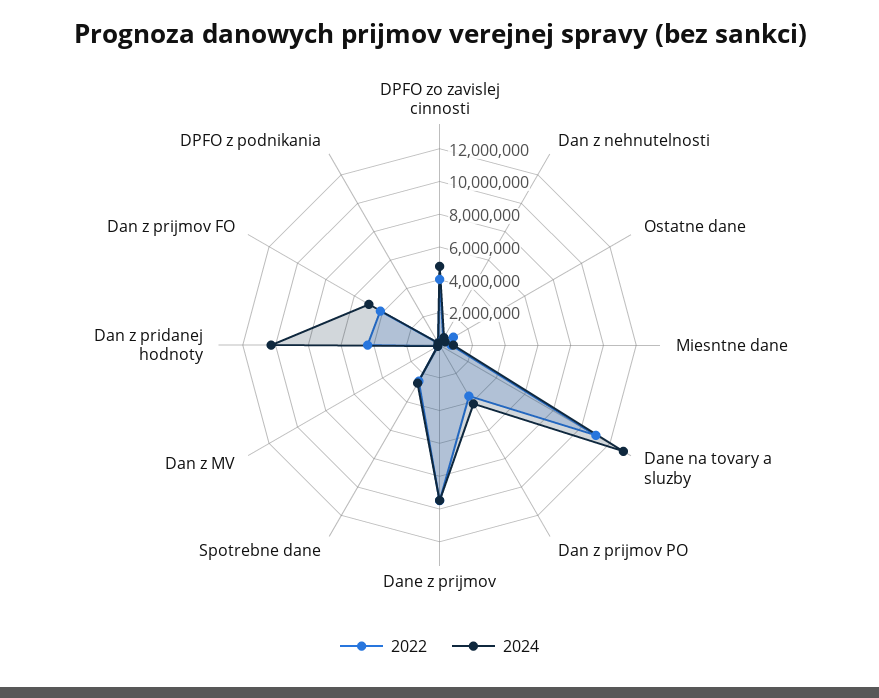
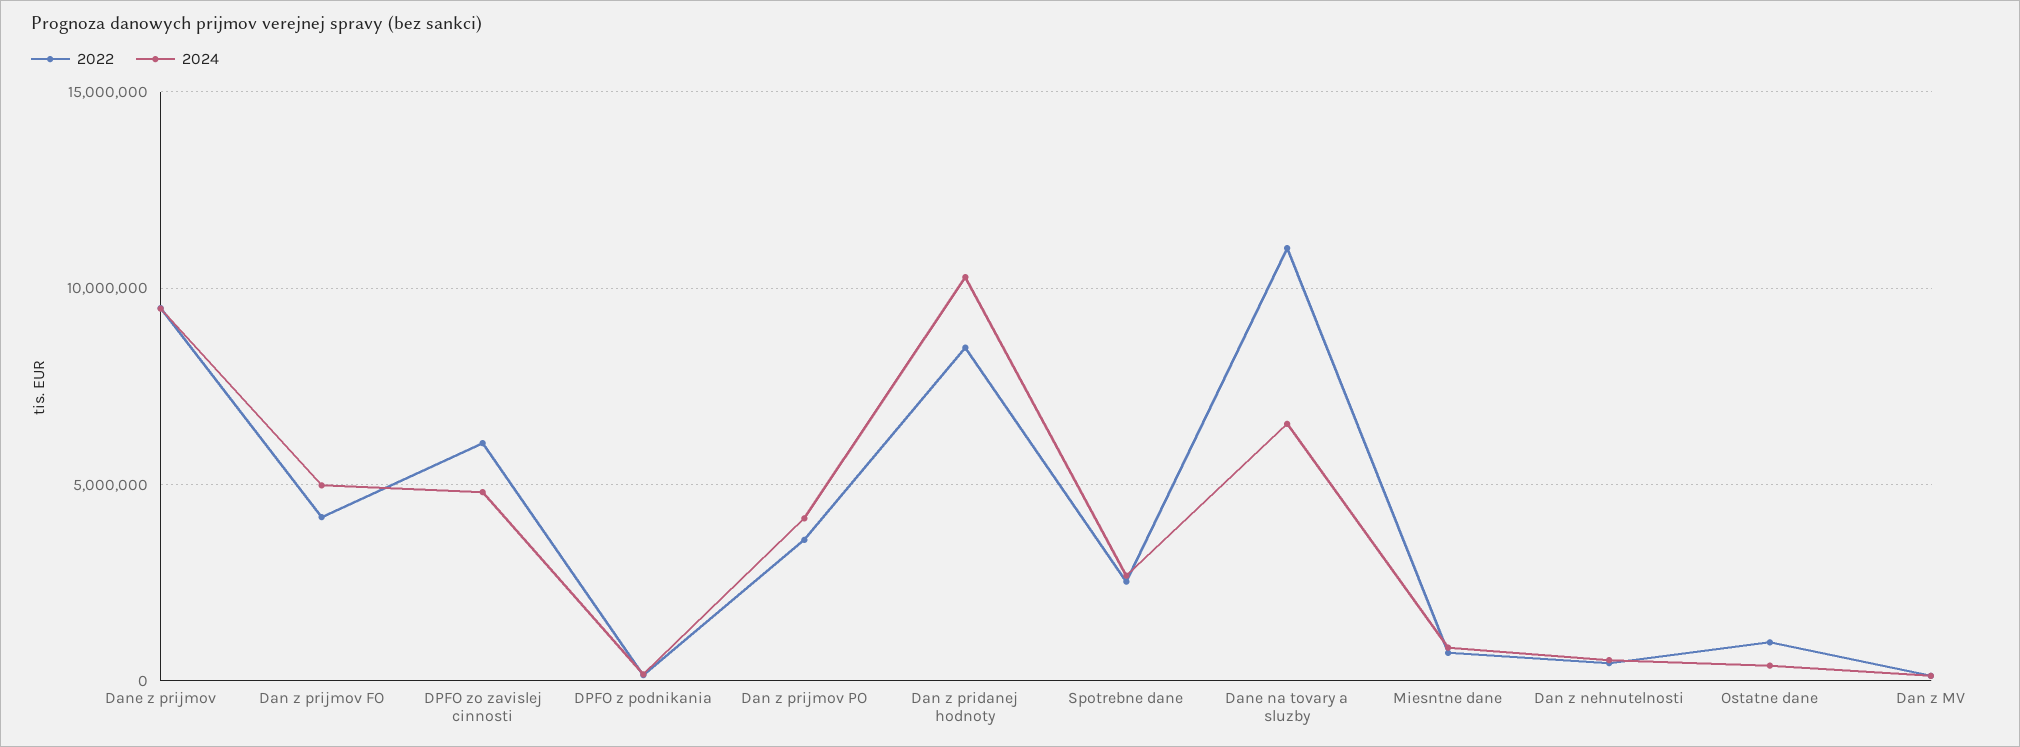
2022, DPFO zo zavislej cinnosti: 4000000 -> 6000000
2024, Dane na tovary a sluzby: 13000000 -> 6500000
2022, Dan z pridanej hodnoty: 4500000 -> 8500000

